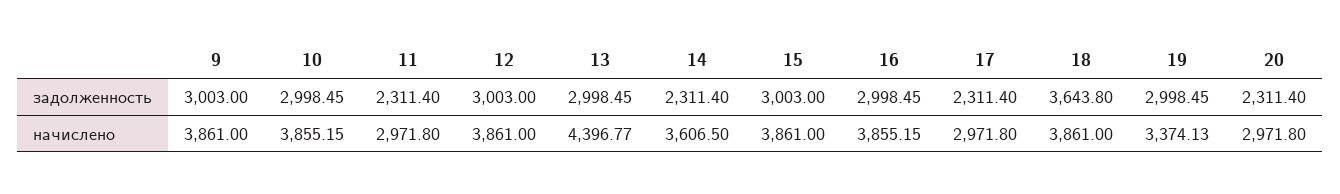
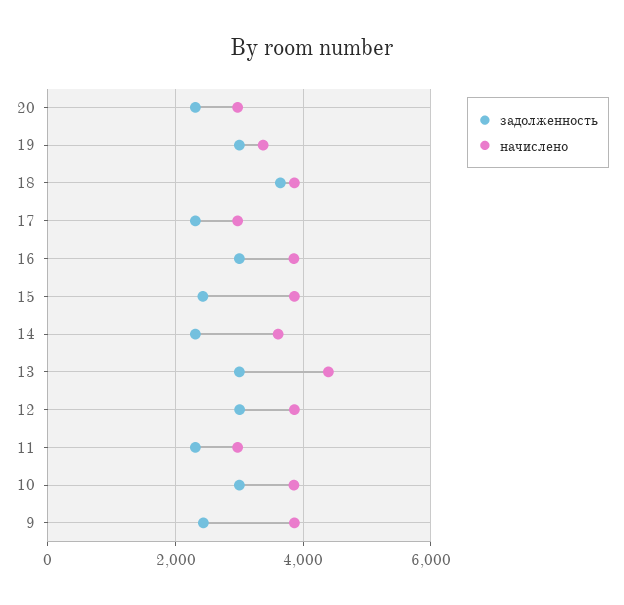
задолженность, 9: 3003 -> 2400
задолженность, 15: 3003 -> 2400

